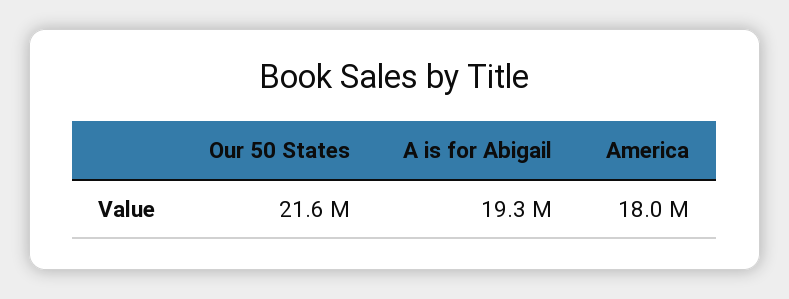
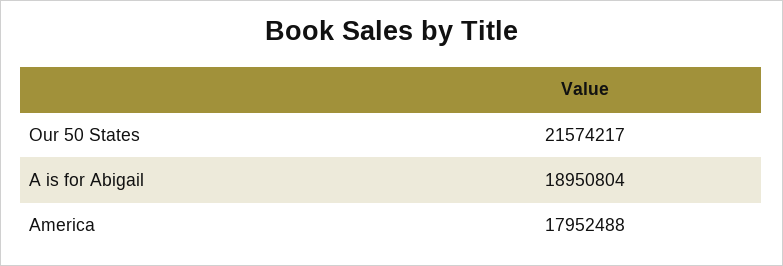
A is for Abigail: 19300000 -> 18950804

